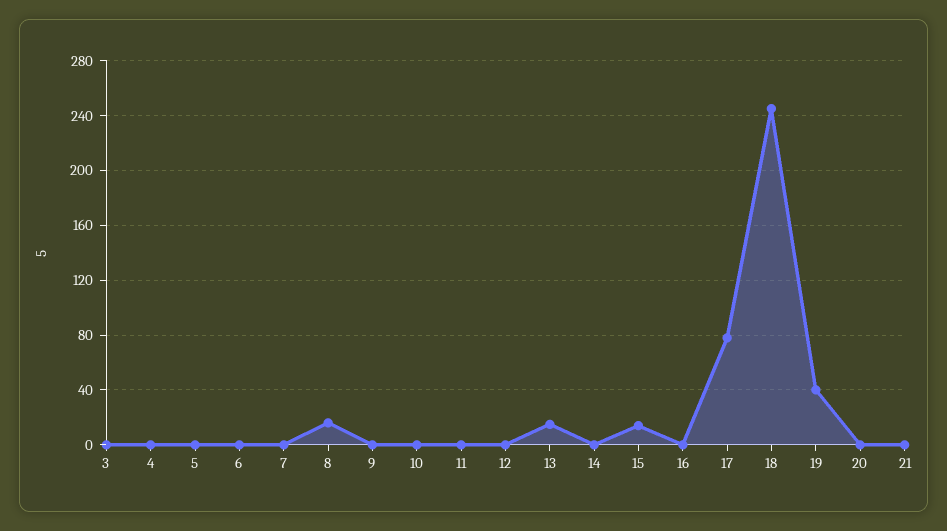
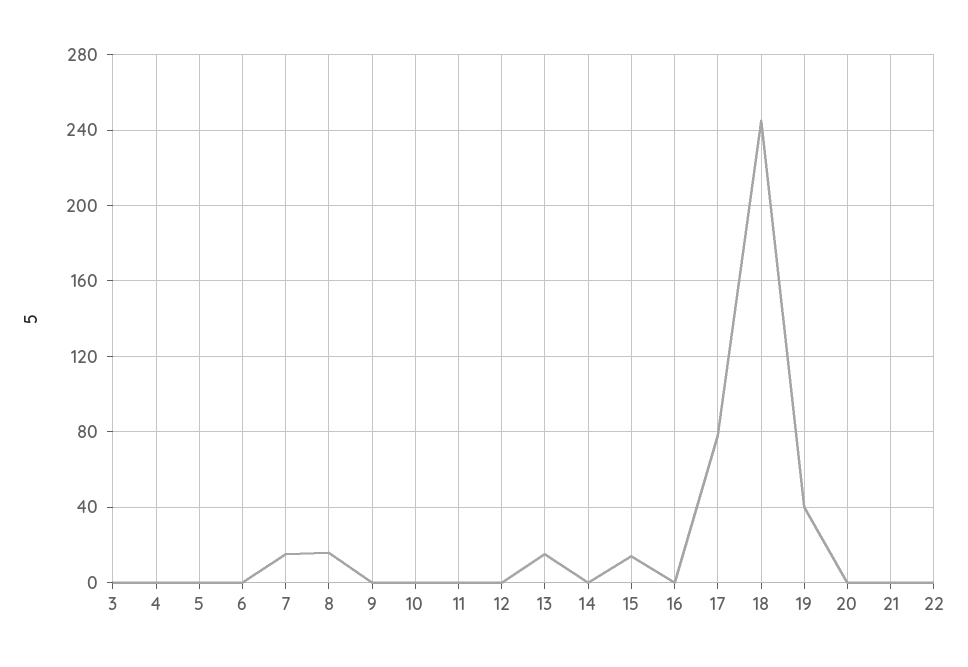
7: 0 -> 15
22: none -> 0

